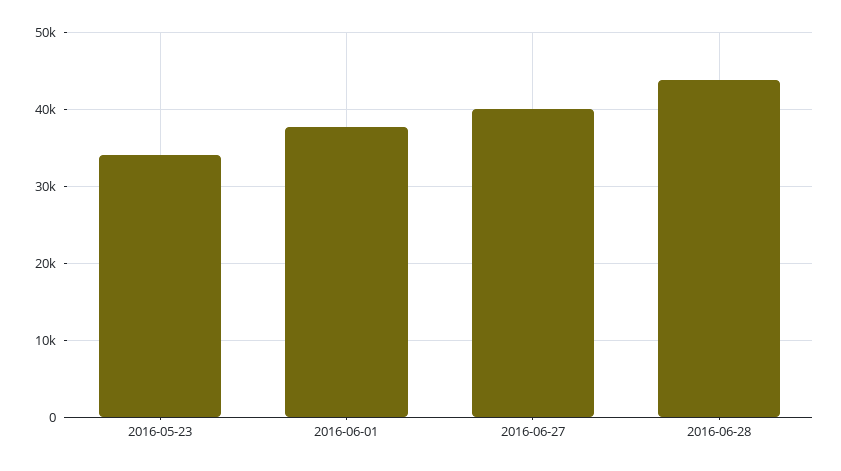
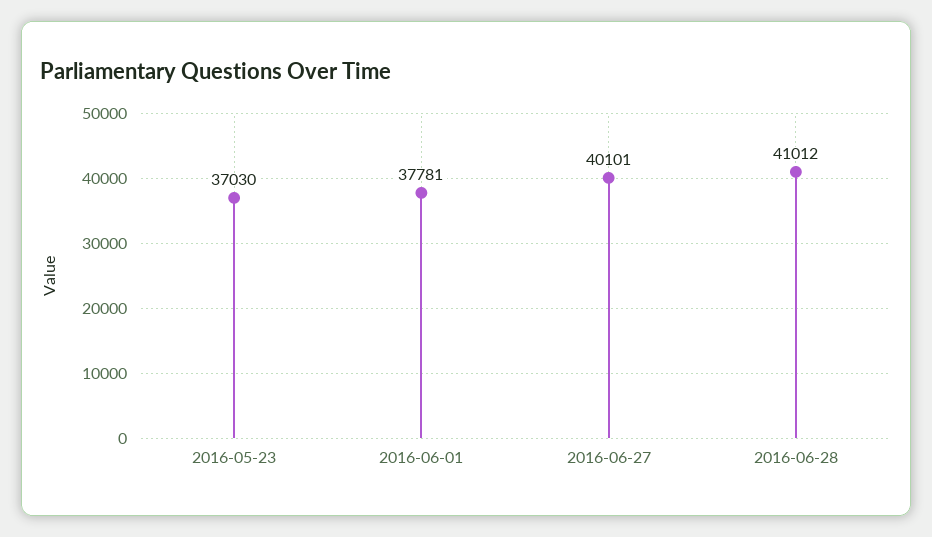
2016-05-23: 34000 -> 37030
2016-06-28: 44000 -> 41012

